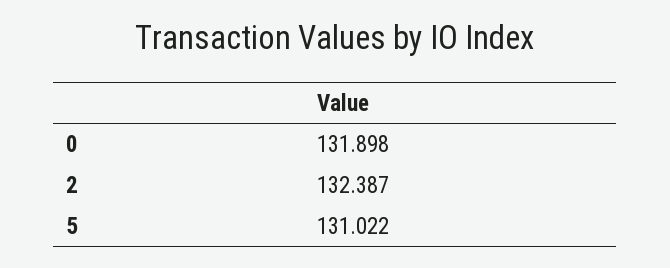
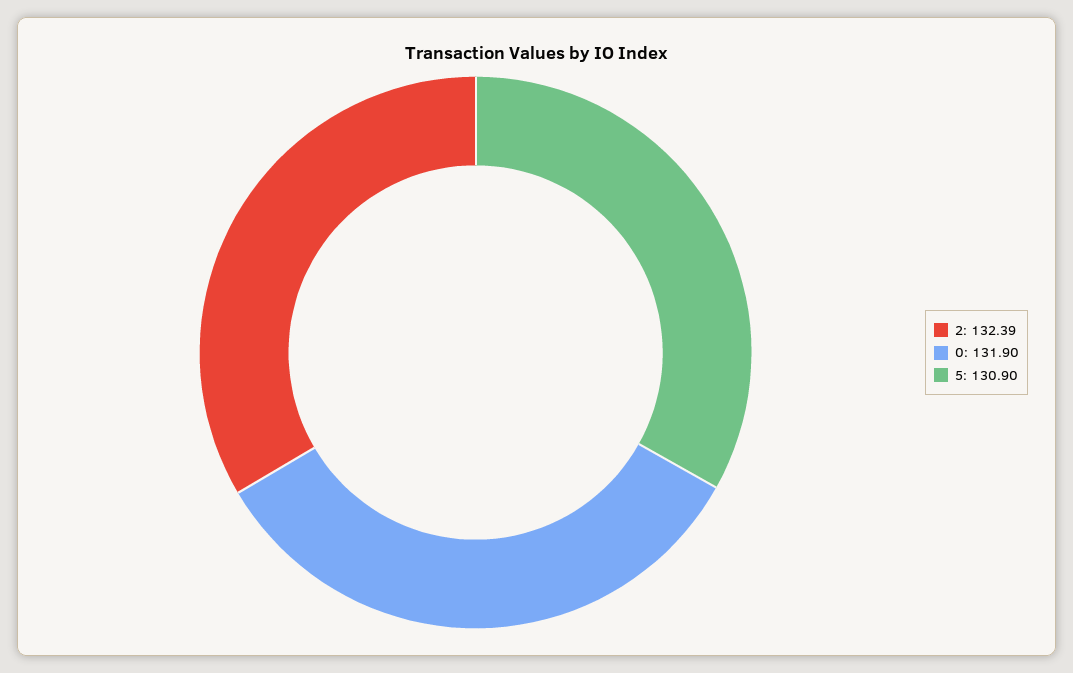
5: 131.022 -> 130.9

